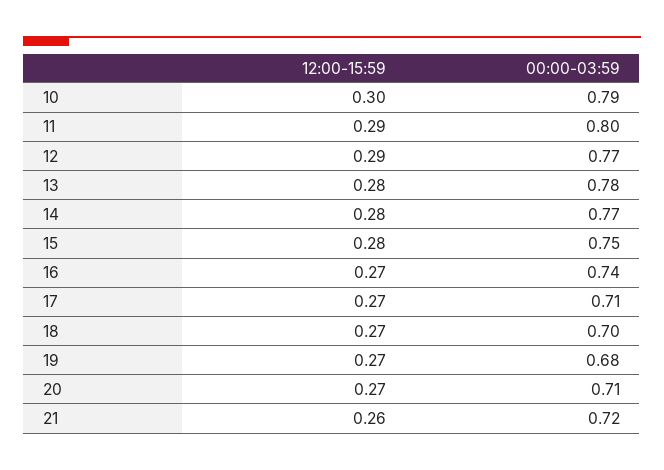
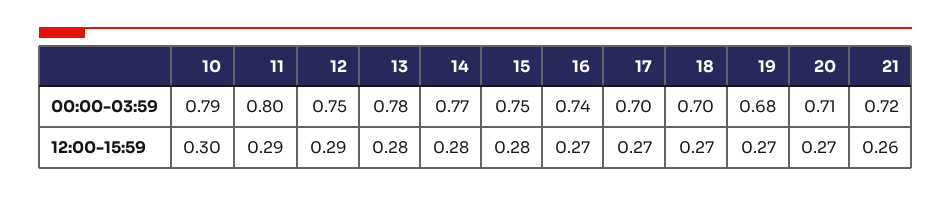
00:00-03:59, 12: 0.77 -> 0.75
00:00-03:59, 17: 0.71 -> 0.7

